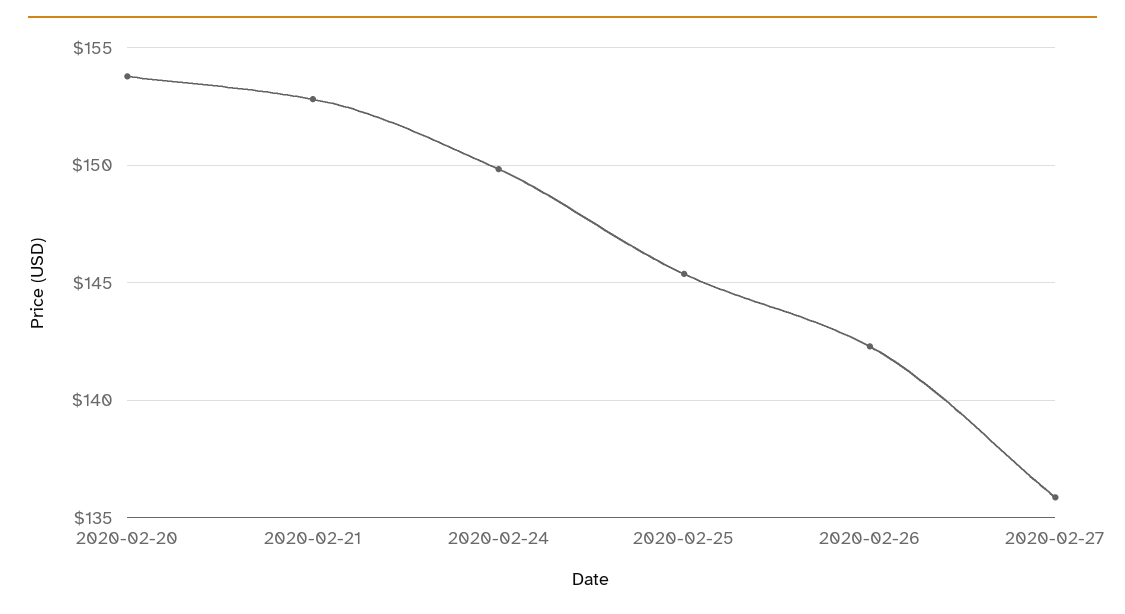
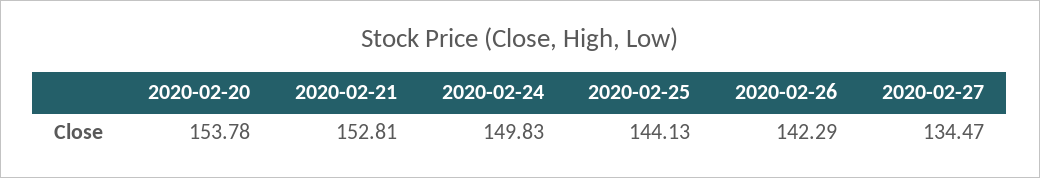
2020-02-25: 145.5 -> 144.13
2020-02-27: 136 -> 134.47

